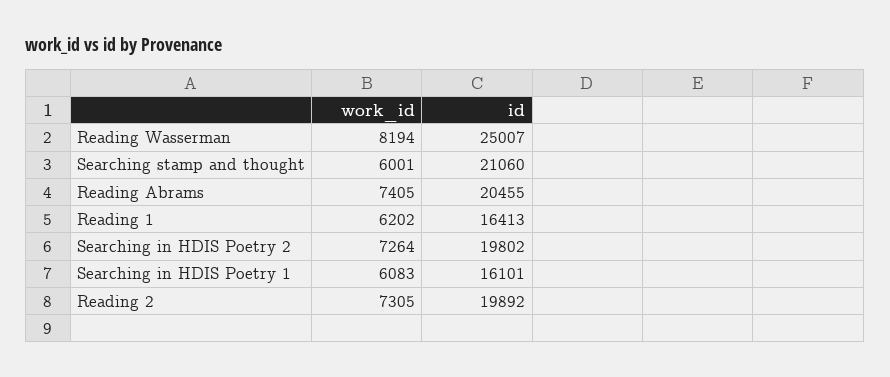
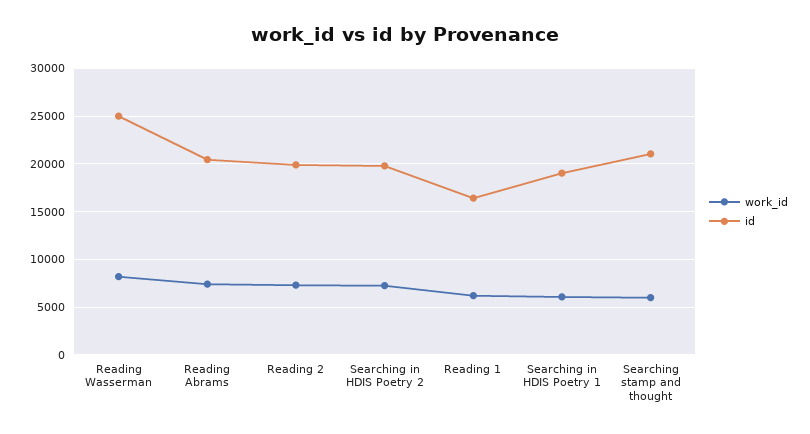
id, Searching in HDIS Poetry 1: 16101 -> 19000

